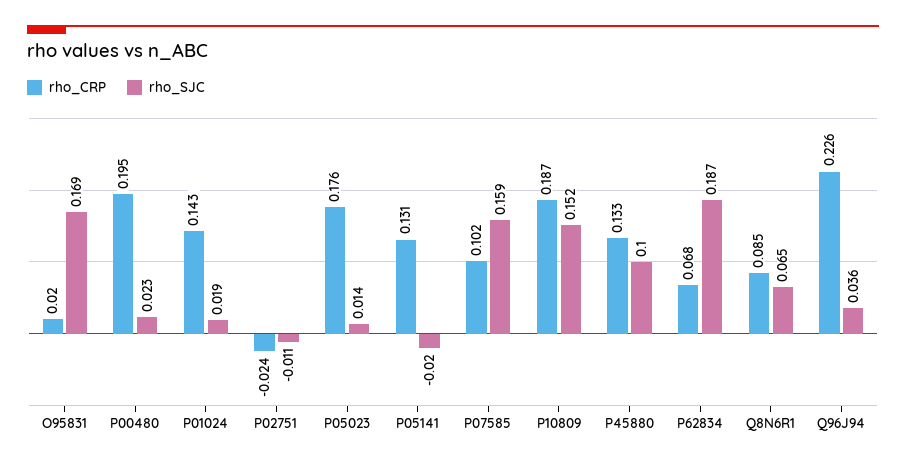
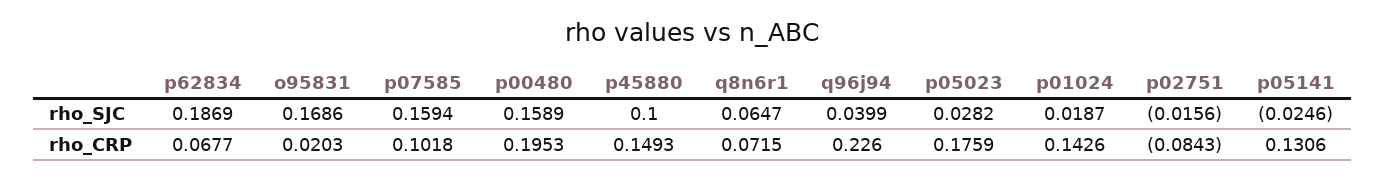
rho_SJC, P00480: 0.023 -> 0.1589
rho_CRP, P02751: -0.024 -> -0.0843
rho_SJC, P02751: -0.011 -> -0.0156
rho_SJC, P05023: 0.014 -> 0.0282
rho_SJC, P05141: -0.02 -> -0.0246
rho_CRP, P10809: 0.187 -> none
rho_SJC, P10809: 0.152 -> none
rho_CRP, P45880: 0.133 -> 0.1493
rho_CRP, Q8N6R1: 0.085 -> 0.0715
rho_SJC, Q96J94: 0.036 -> 0.0399

